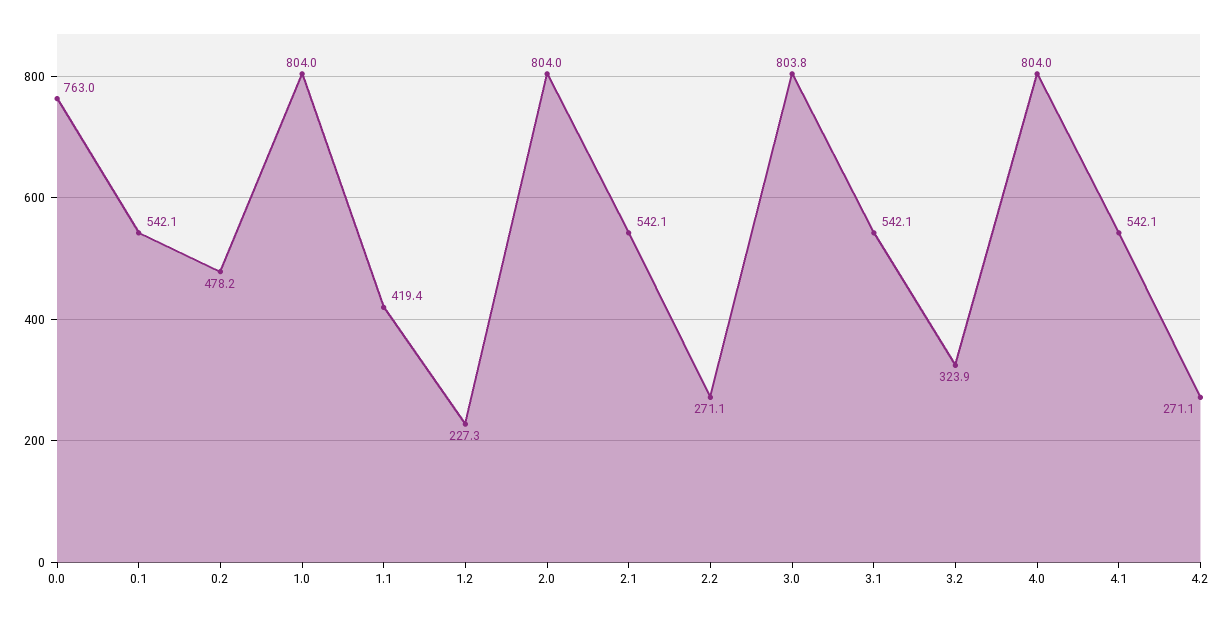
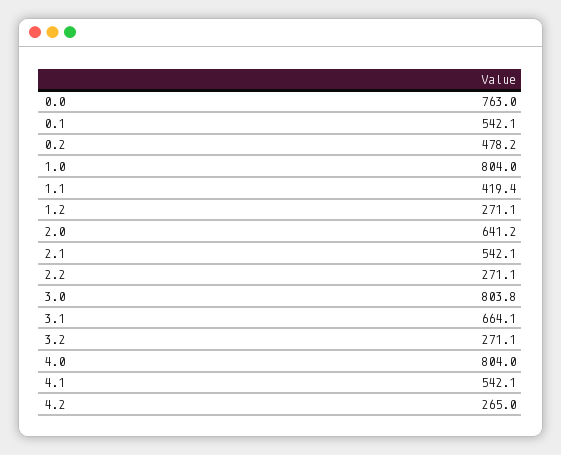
1.2: 227.3 -> 271.1
2.0: 804 -> 641.2
3.1: 542.1 -> 664.1
3.2: 323.9 -> 271.1
4.2: 271.1 -> 265

